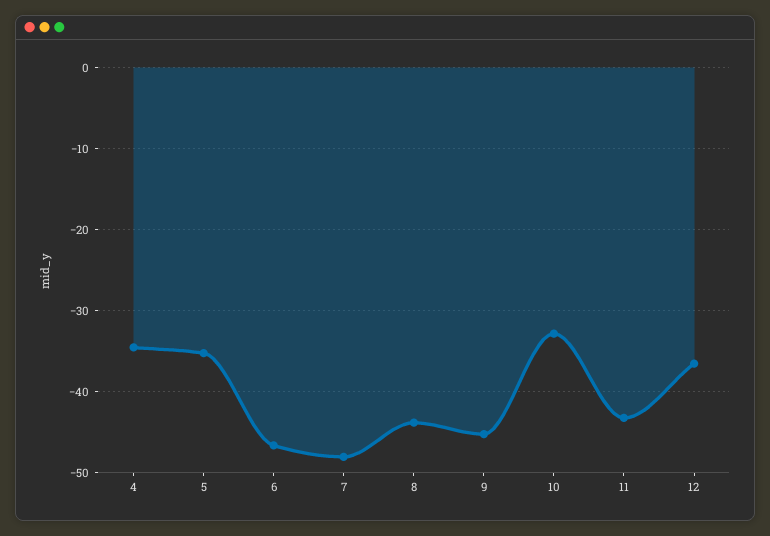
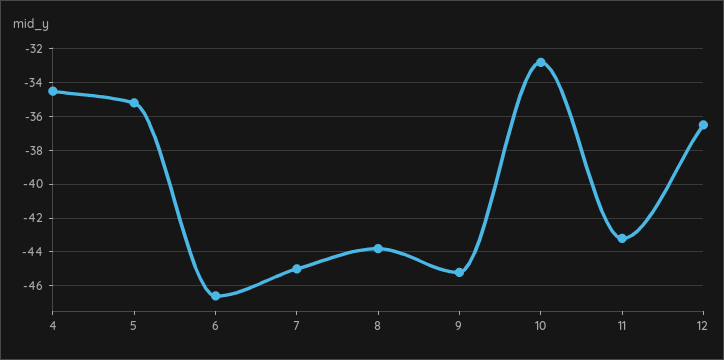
7: -48 -> -45

